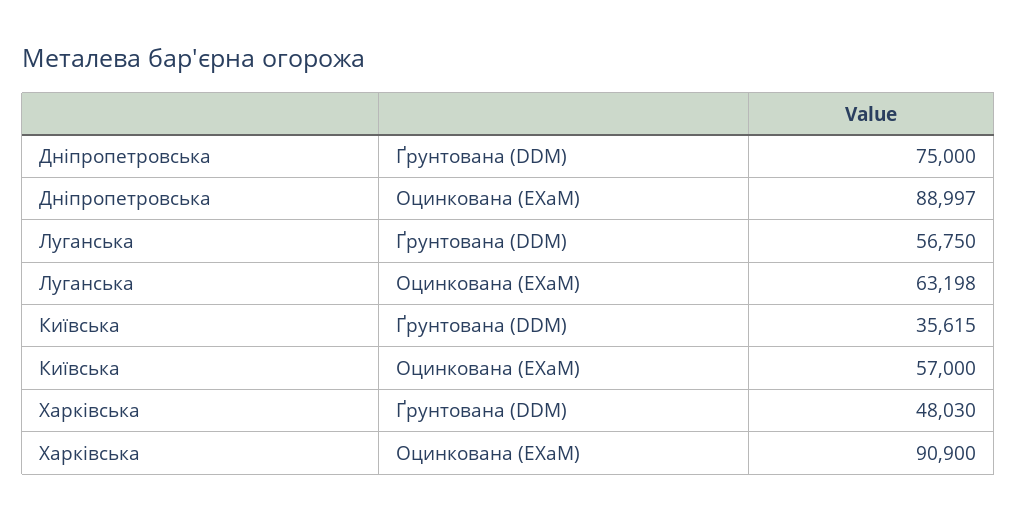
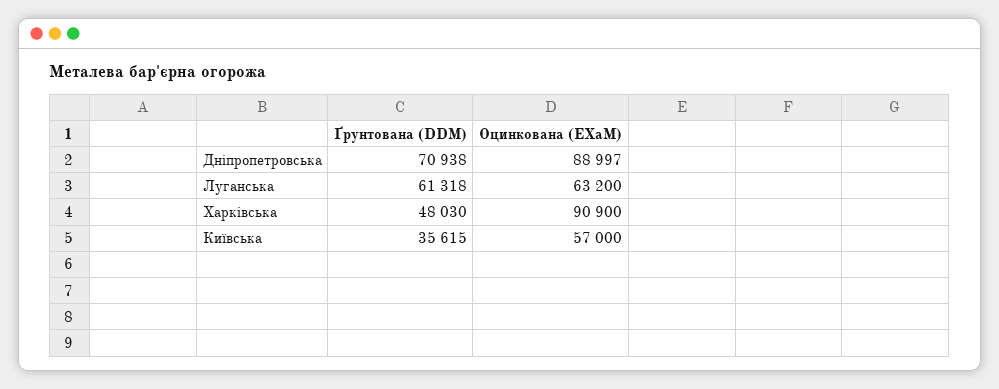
Дніпропетровська, Ґрунтована (DDM): 75000 -> 70938
Луганська, Ґрунтована (DDM): 56750 -> 61318
Луганська, Оцинкована (EXaM): 63198 -> 63200

